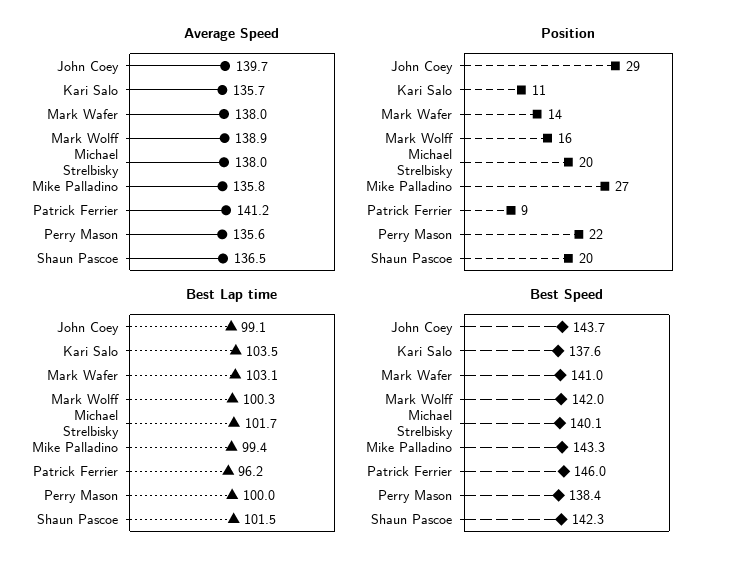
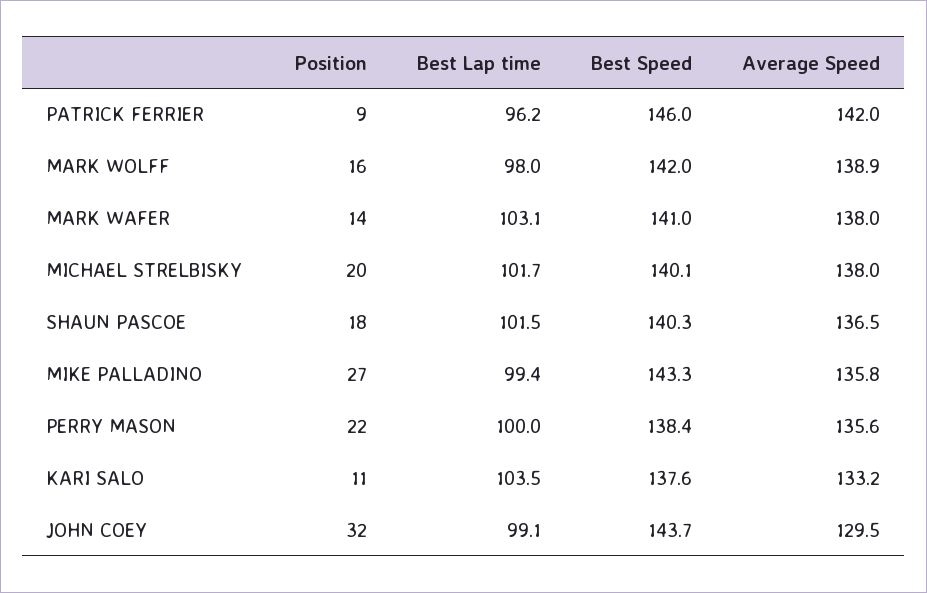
Average Speed, John Coey: 139.7 -> 129.5
Average Speed, Kari Salo: 135.7 -> 133.2
Average Speed, Patrick Ferrier: 141.2 -> 142
Position, John Coey: 29 -> 32
Position, Shaun Pascoe: 20 -> 18
Best Lap time, Mark Wolff: 100.3 -> 98
Best Speed, Shaun Pascoe: 142.3 -> 140.3

